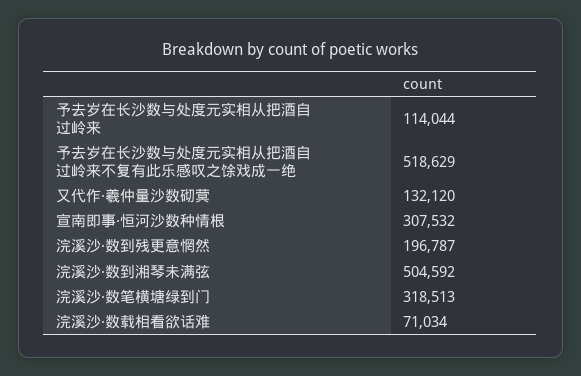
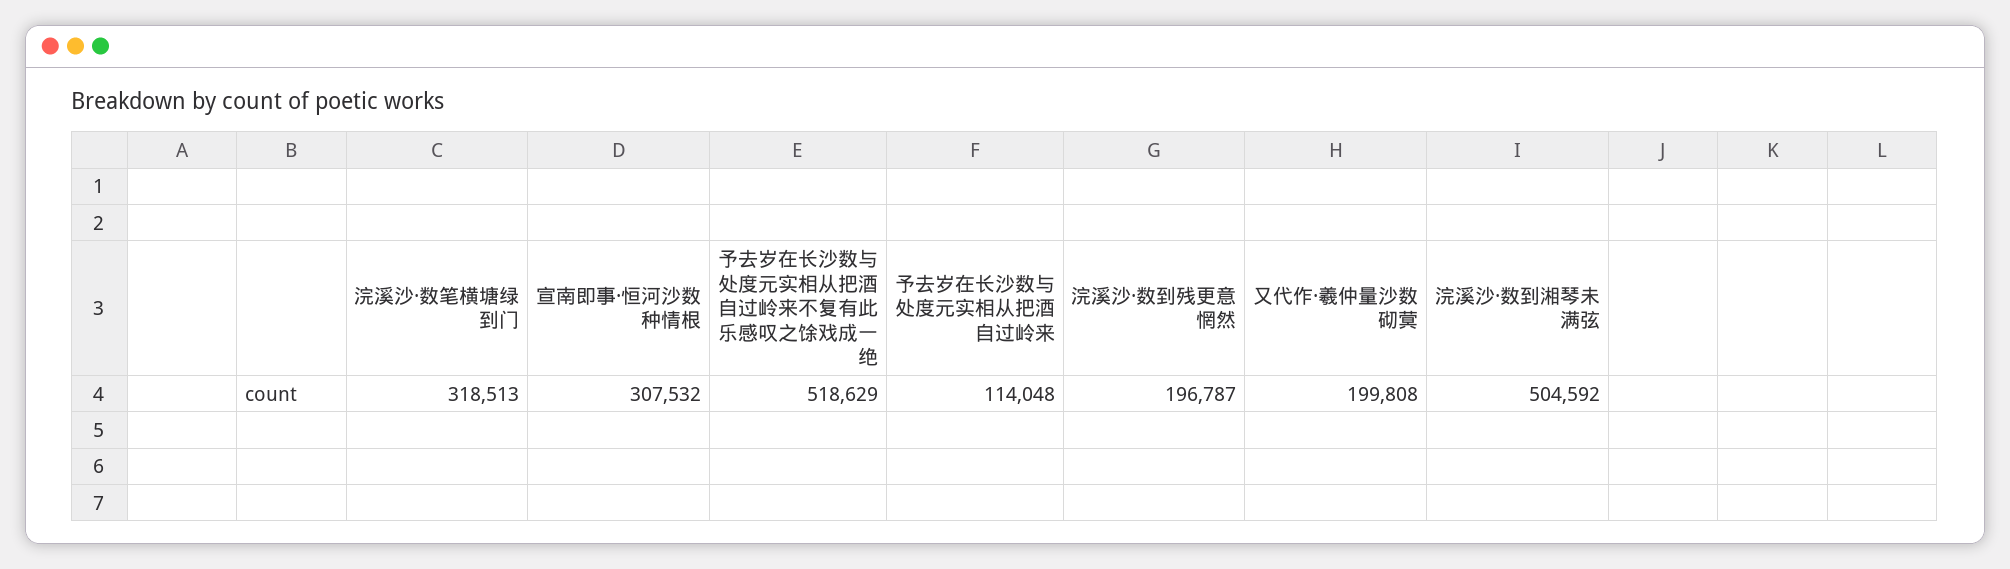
予去岁在长沙数与处度元实相从把酒自过岭来: 114044 -> 114048
又代作·羲仲量沙数砌蓂: 132120 -> 199808
浣溪沙·数载相看欲话难: 71034 -> none

